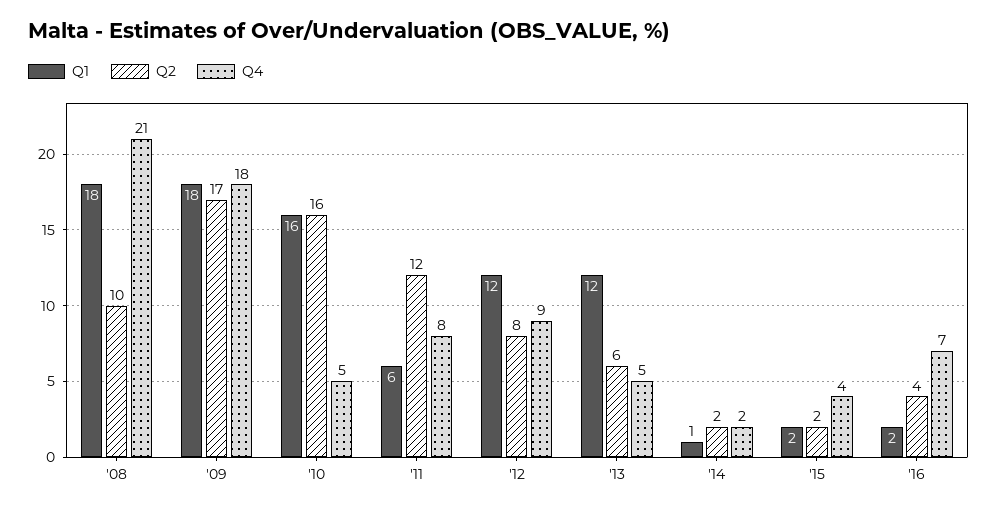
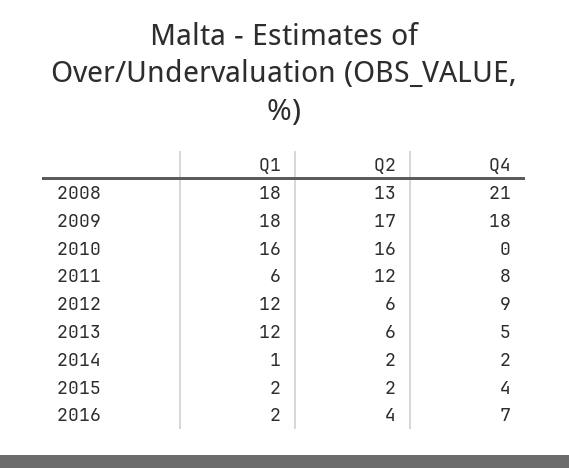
Q2, '08: 10 -> 13
Q4, '10: 5 -> 0
Q2, '12: 8 -> 6

